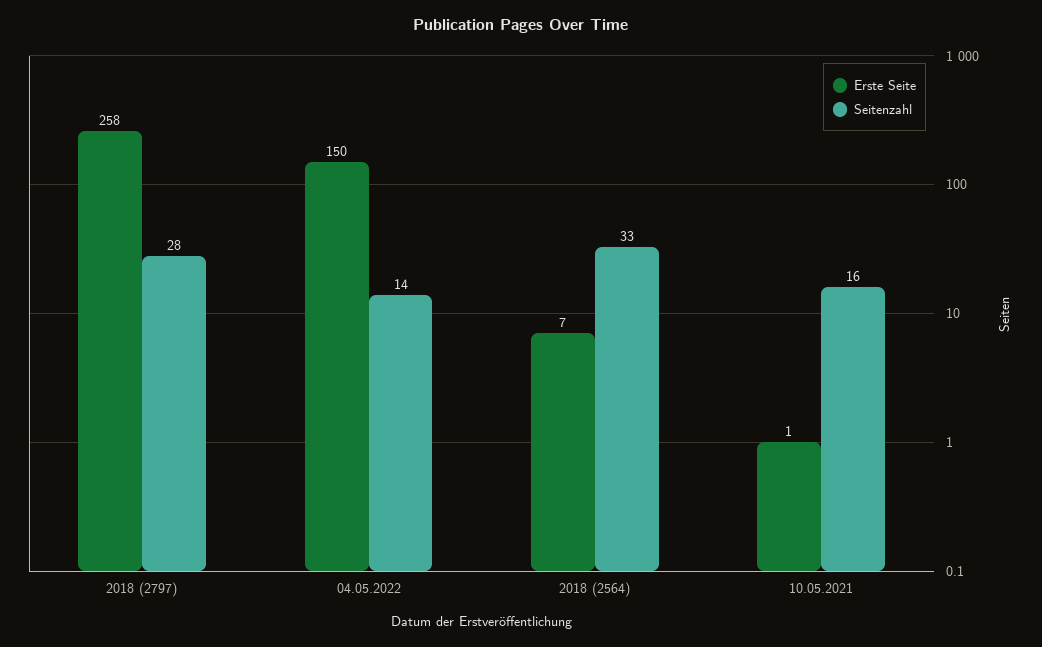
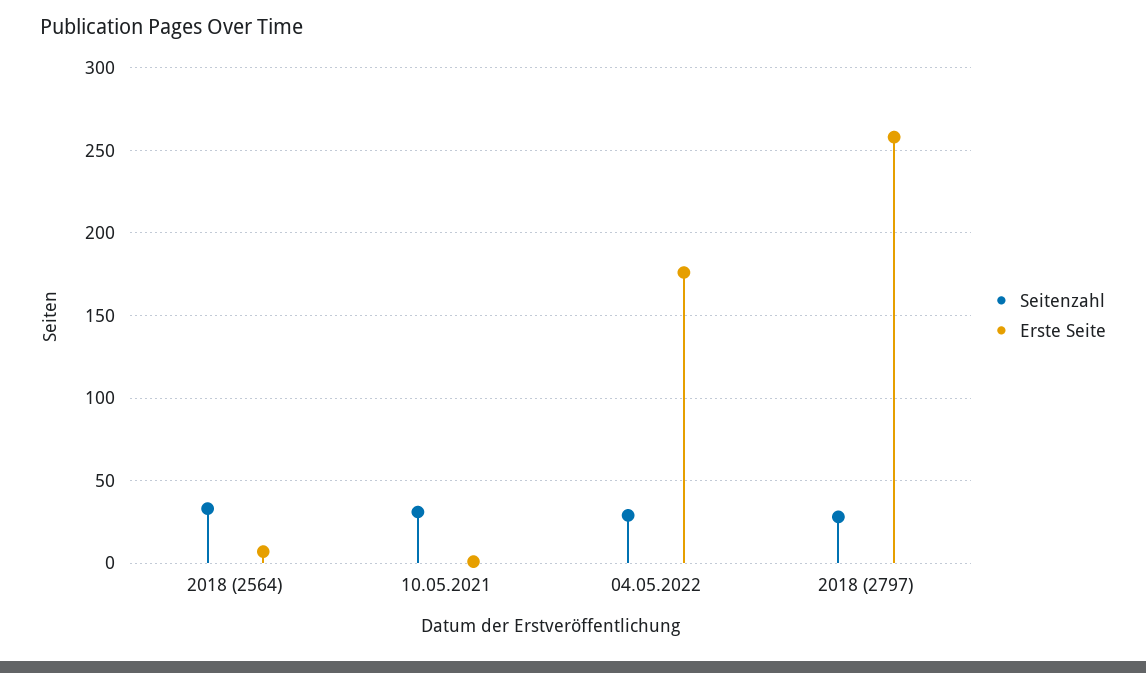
Erste Seite, 04.05.2022: 150 -> 175
Seitenzahl, 04.05.2022: 14 -> 30
Seitenzahl, 10.05.2021: 16 -> 30

